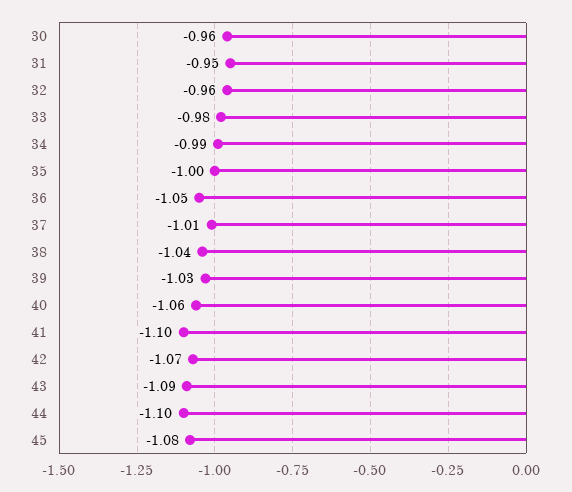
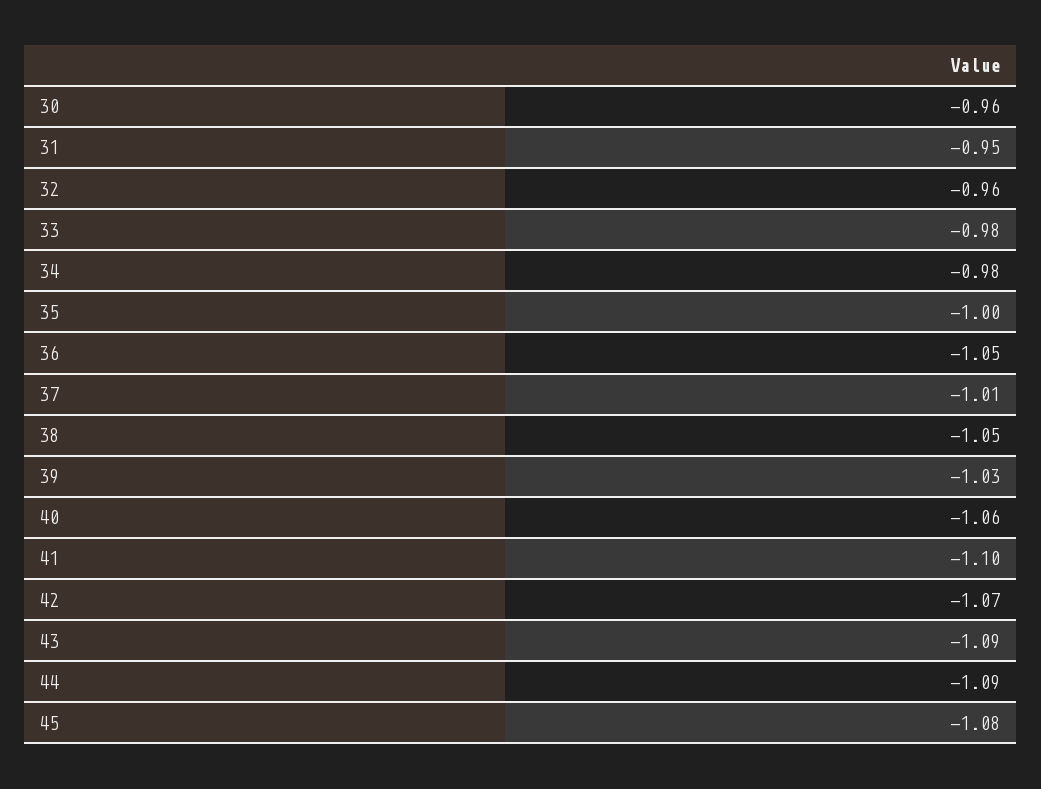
34: -0.99 -> -0.98
38: -1.04 -> -1.05
44: -1.1 -> -1.09

